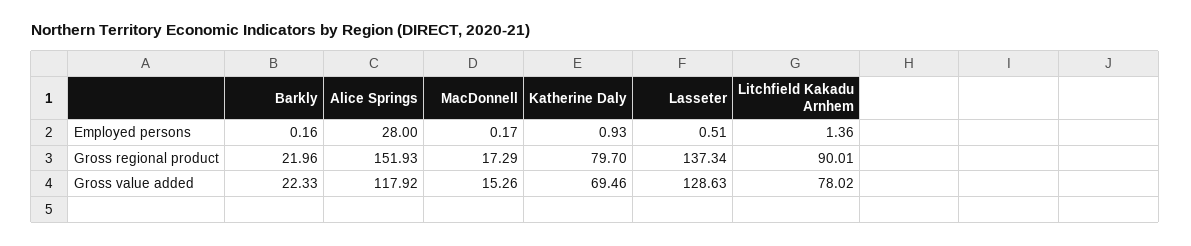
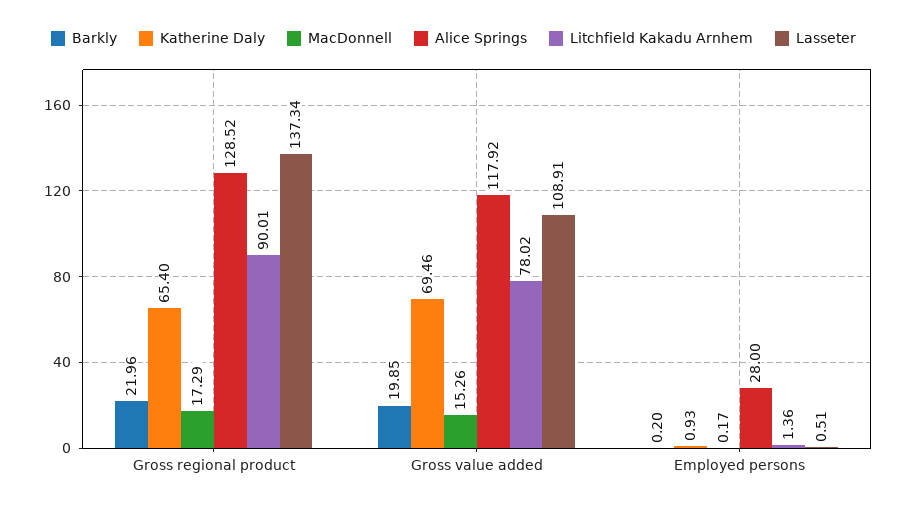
Barkly, Employed persons: 0.16 -> 0.2
Alice Springs, Gross regional product: 151.93 -> 128.52
Katherine Daly, Gross regional product: 79.7 -> 65.4
Barkly, Gross value added: 22.33 -> 19.85
Lasseter, Gross value added: 128.63 -> 108.91

